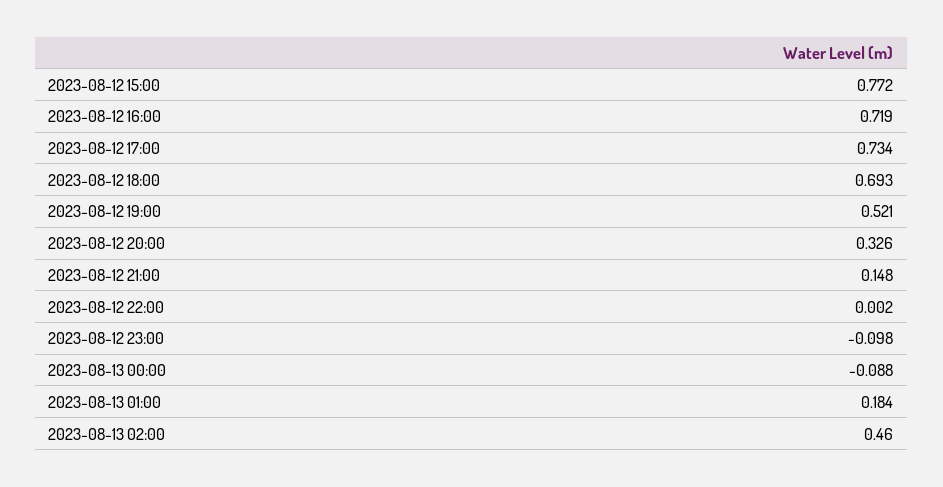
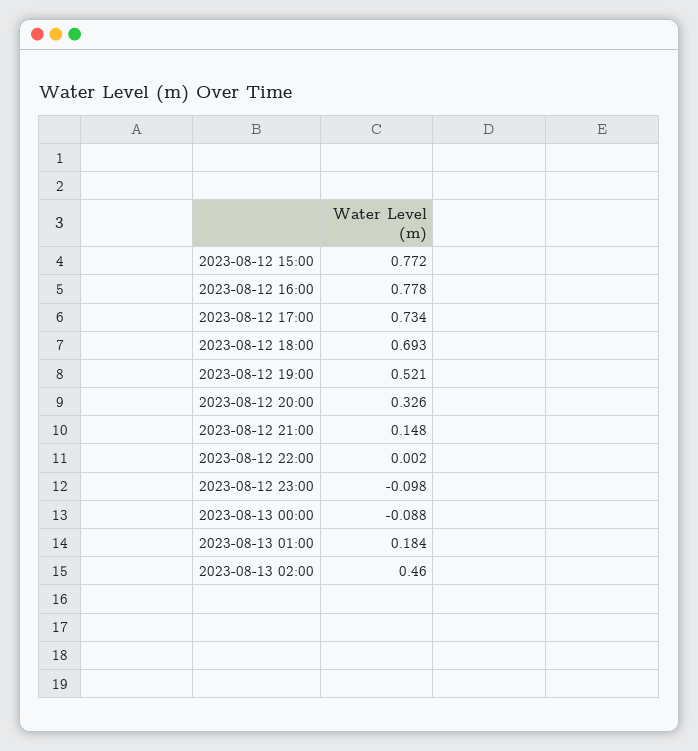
2023-08-12 16:00: 0.719 -> 0.778

